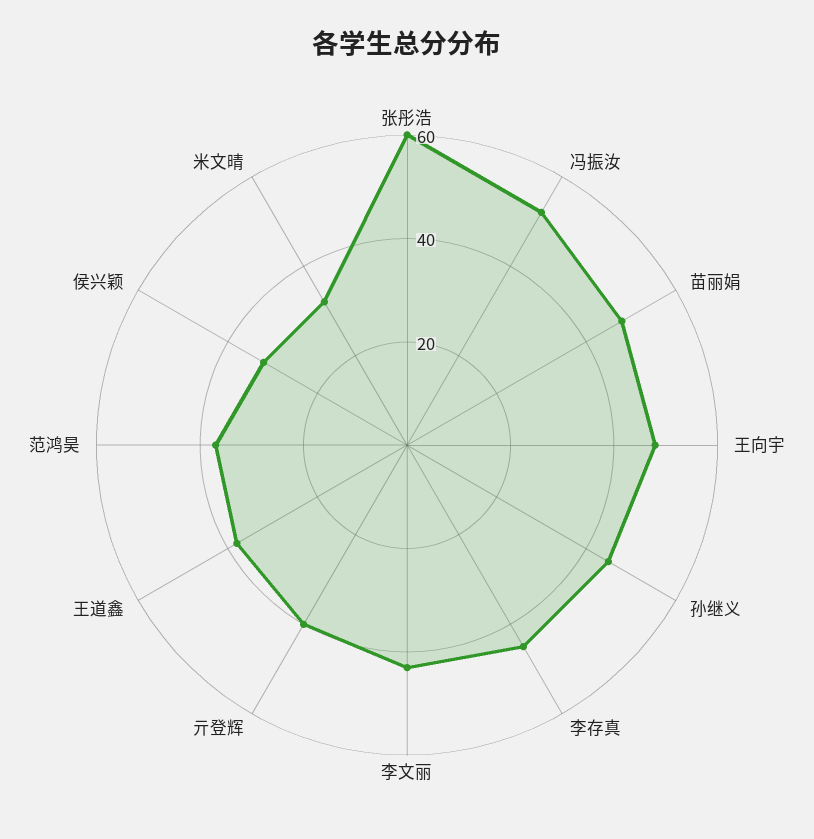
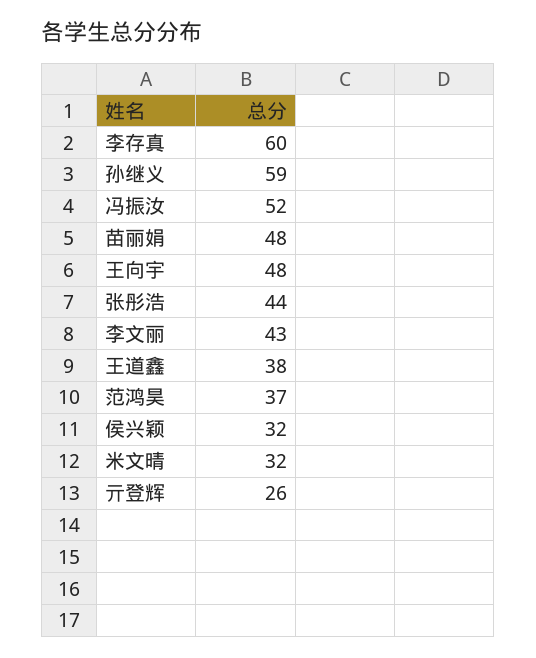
张彤浩: 60 -> 44
孙继义: 45 -> 59
李存真: 45 -> 60
亓登辉: 40 -> 26

